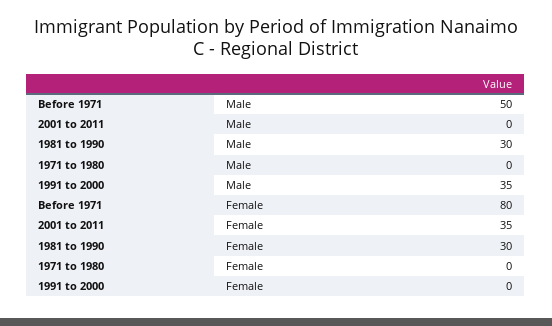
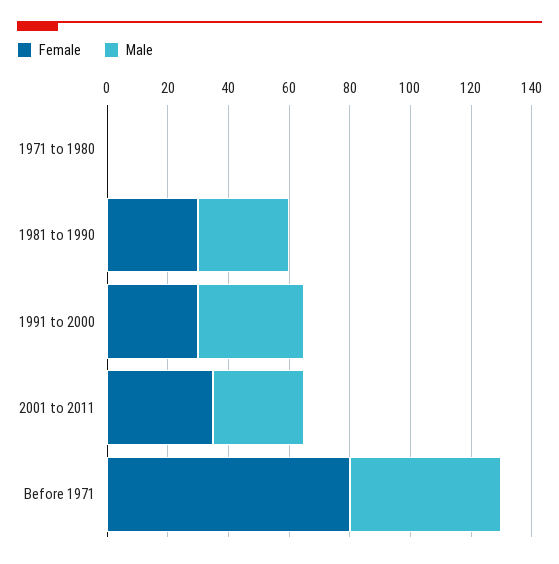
Male, 2001 to 2011: 0 -> 30
Female, 1991 to 2000: 0 -> 30

